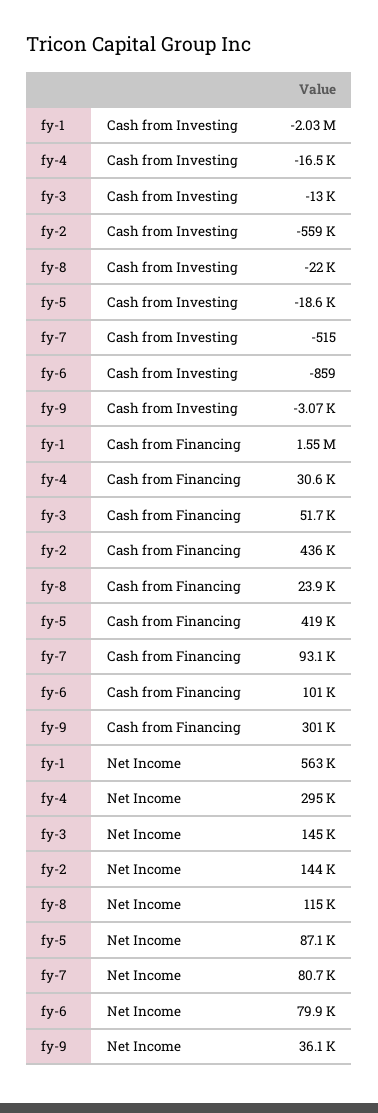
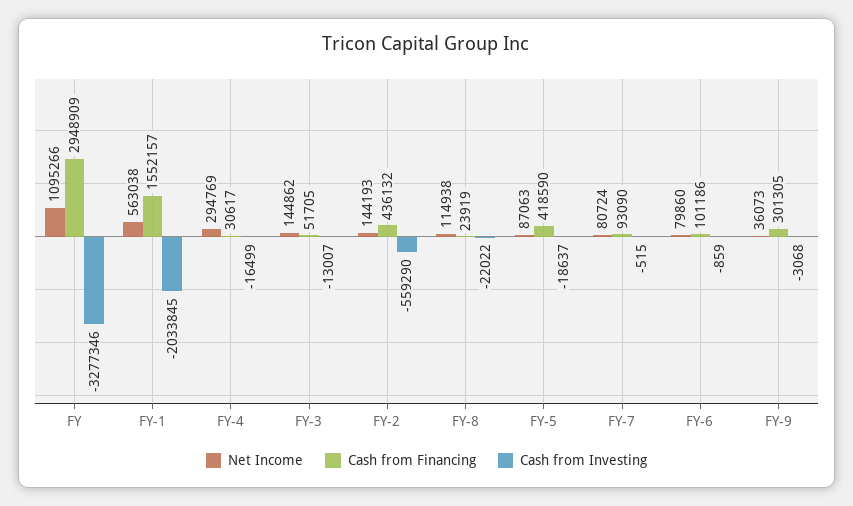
Net Income, FY: none -> 1095266
Cash from Financing, FY: none -> 2948909
Cash from Investing, FY: none -> -3277346

